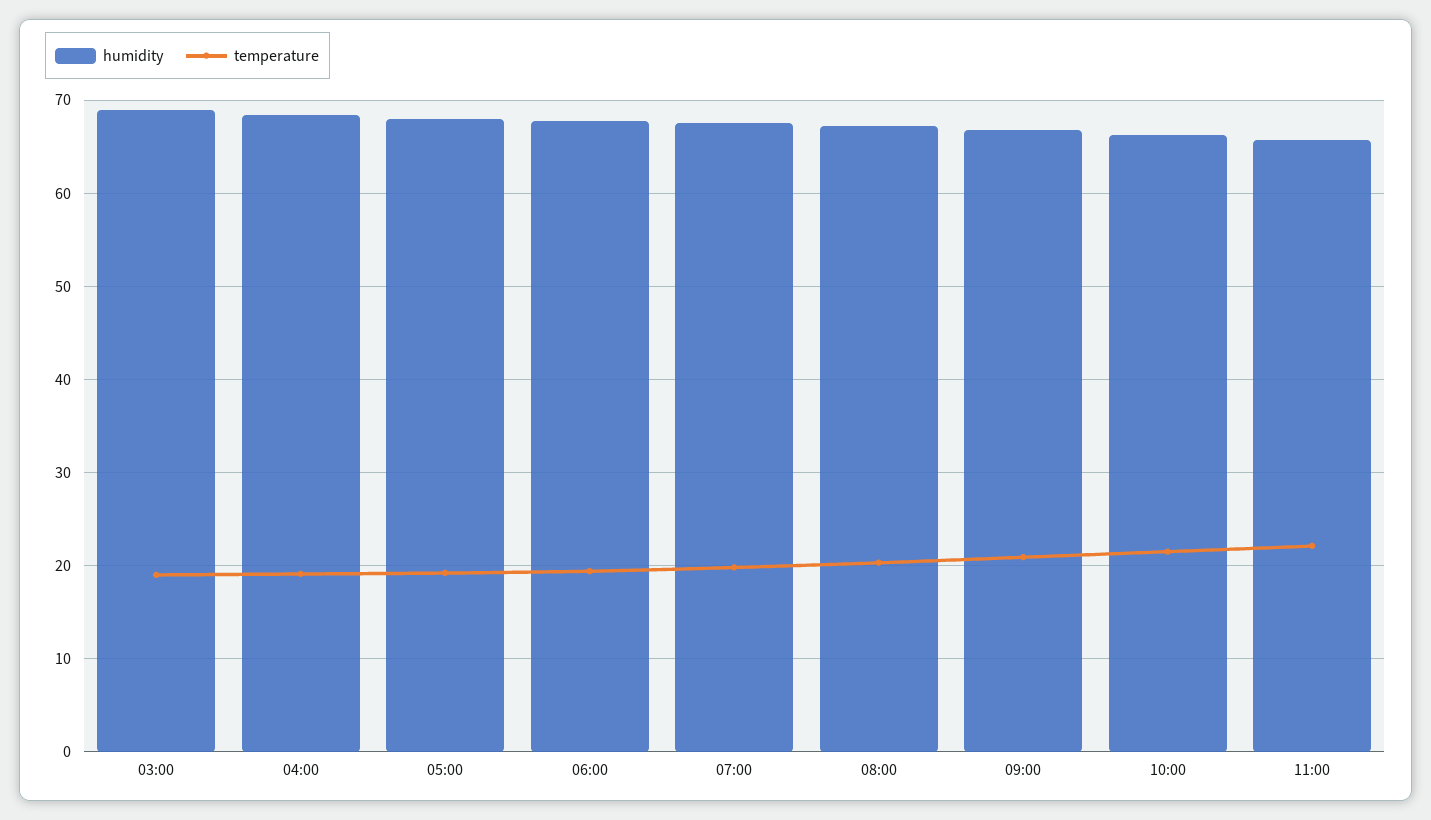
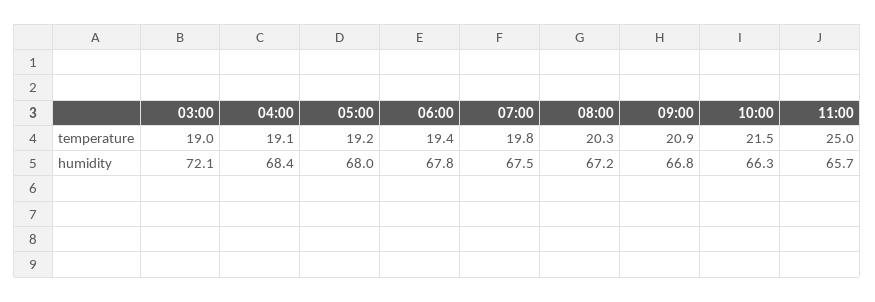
humidity, 03:00: 69 -> 72.1
temperature, 11:00: 22 -> 25

